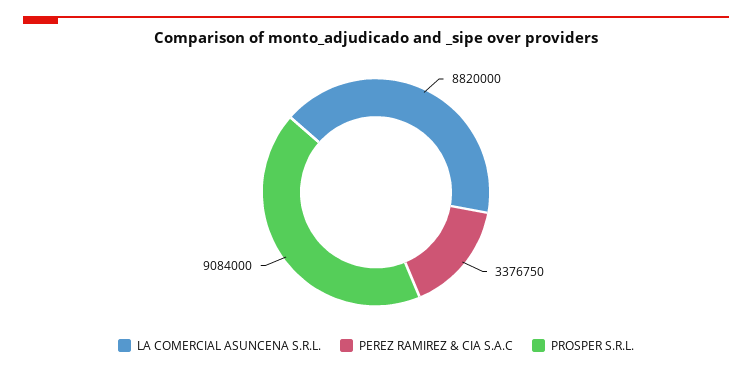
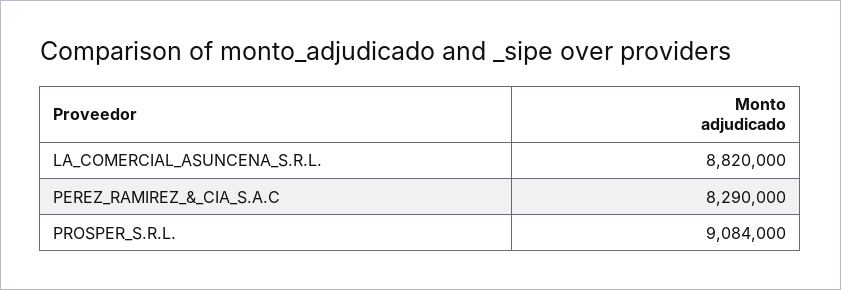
PEREZ RAMIREZ & CIA S.A.C: 3376750 -> 8290000

